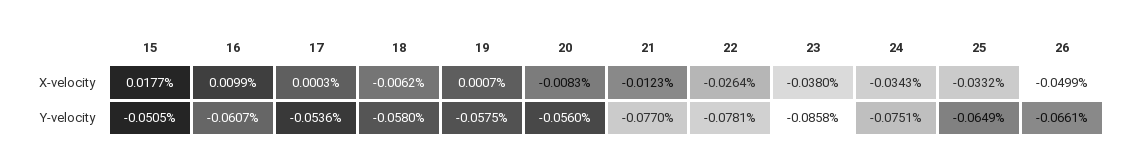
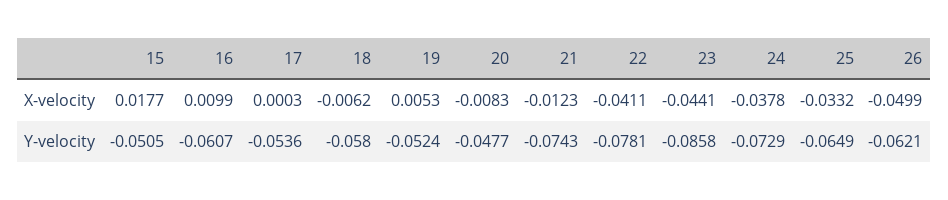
19, X-velocity: 0.0007 -> 0.0053
22, X-velocity: -0.0264 -> -0.0411
23, X-velocity: -0.038 -> -0.0441
24, X-velocity: -0.0343 -> -0.0378
19, Y-velocity: -0.0575 -> -0.0524
20, Y-velocity: -0.056 -> -0.0477
21, Y-velocity: -0.077 -> -0.0743
24, Y-velocity: -0.0751 -> -0.0729
26, Y-velocity: -0.0661 -> -0.0621

